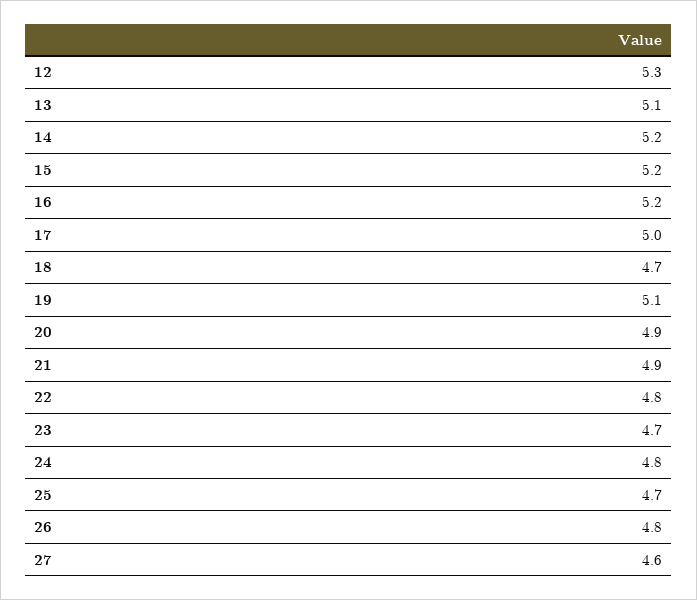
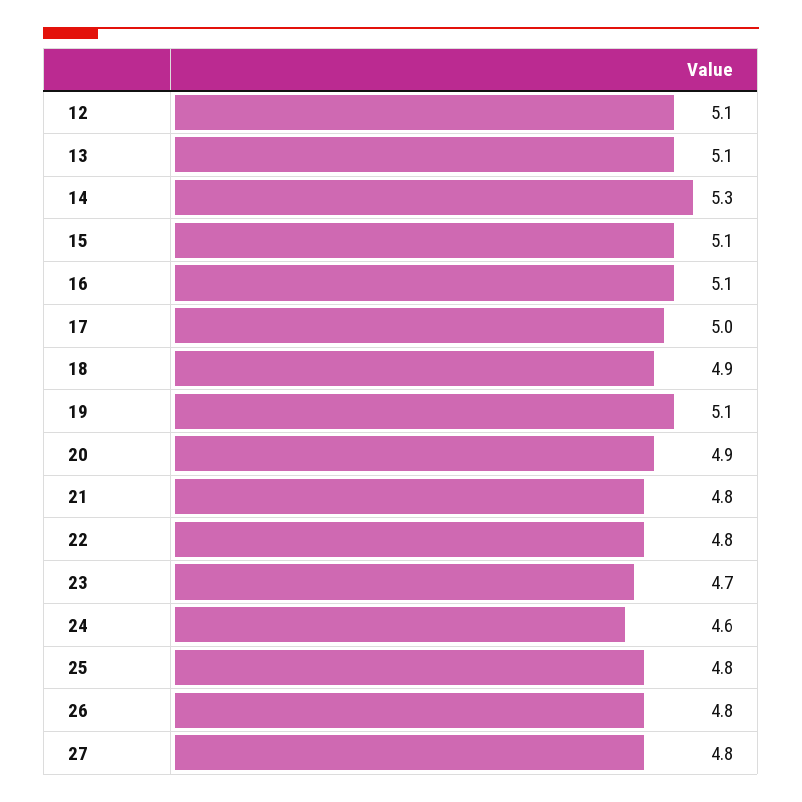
12: 5.3 -> 5.1
14: 5.2 -> 5.3
15: 5.2 -> 5.1
16: 5.2 -> 5.1
18: 4.7 -> 4.9
21: 4.9 -> 4.8
24: 4.8 -> 4.6
25: 4.7 -> 4.8
27: 4.6 -> 4.8

